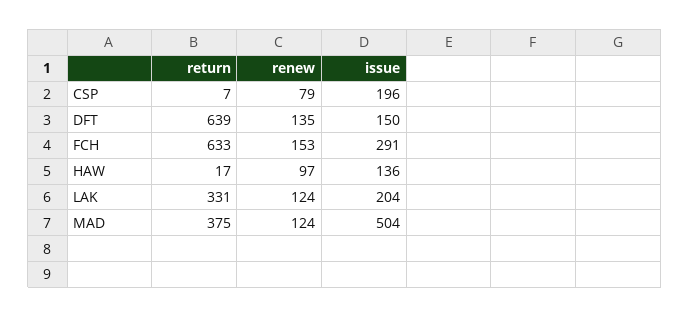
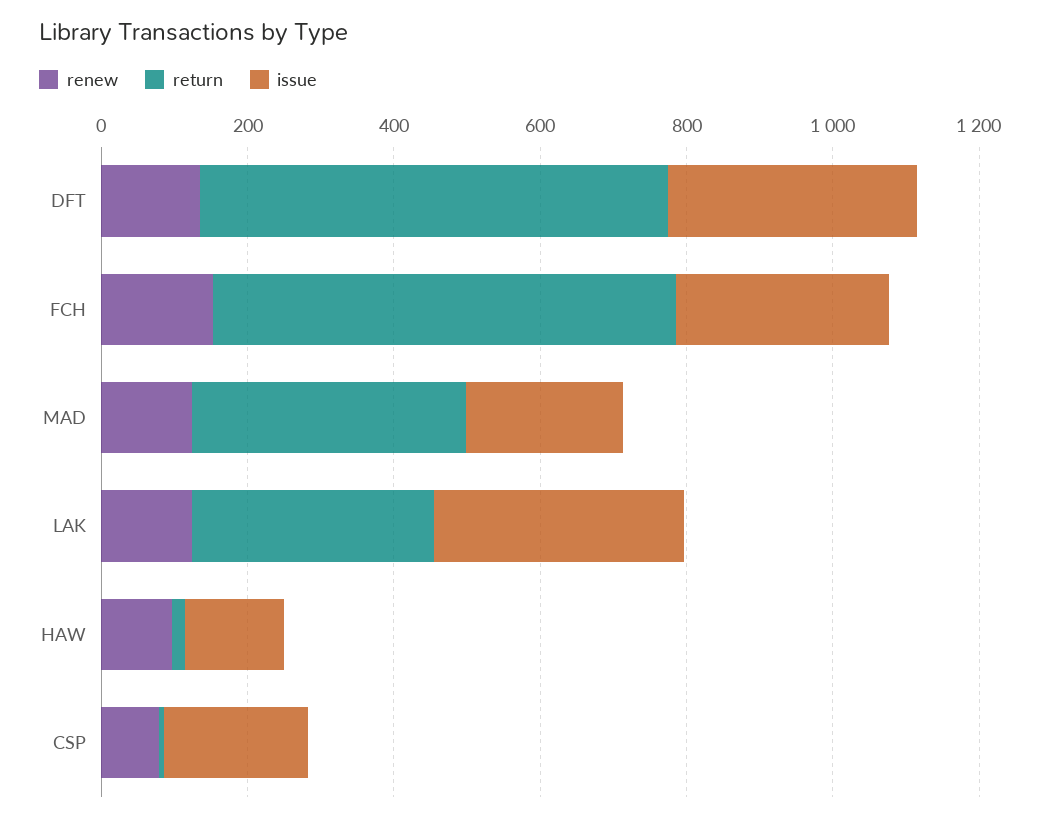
issue, DFT: 150 -> 350
issue, LAK: 204 -> 350
issue, MAD: 504 -> 200

